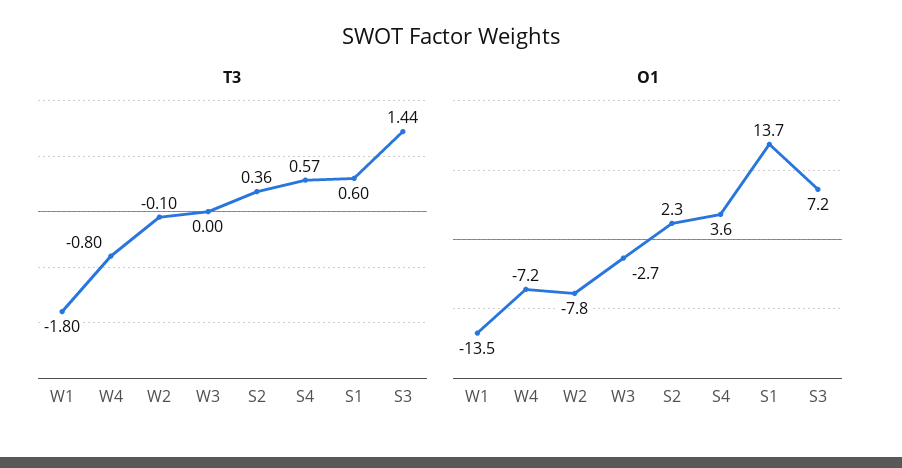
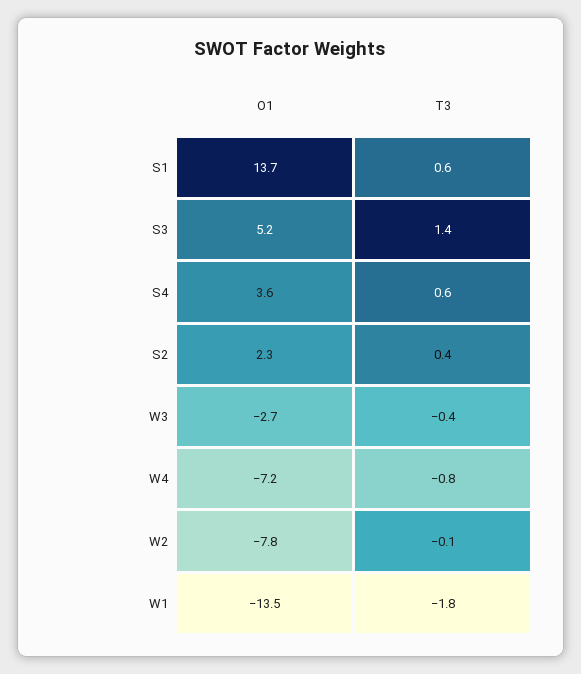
T3, W3: 0 -> -0.4
O1, S3: 7.2 -> 5.2

